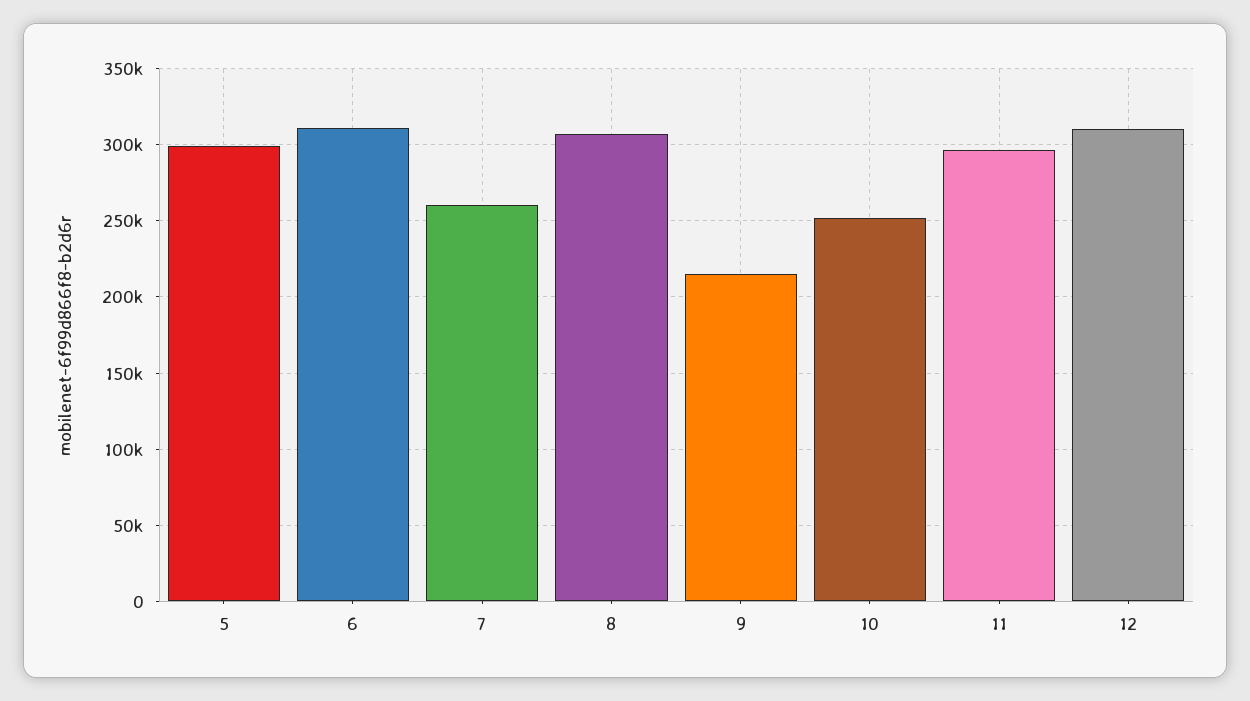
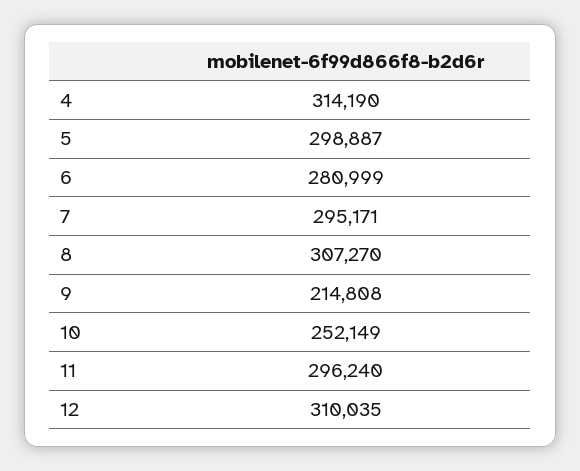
6: 310000 -> 280999
7: 260000 -> 295171
4: none -> 314190

